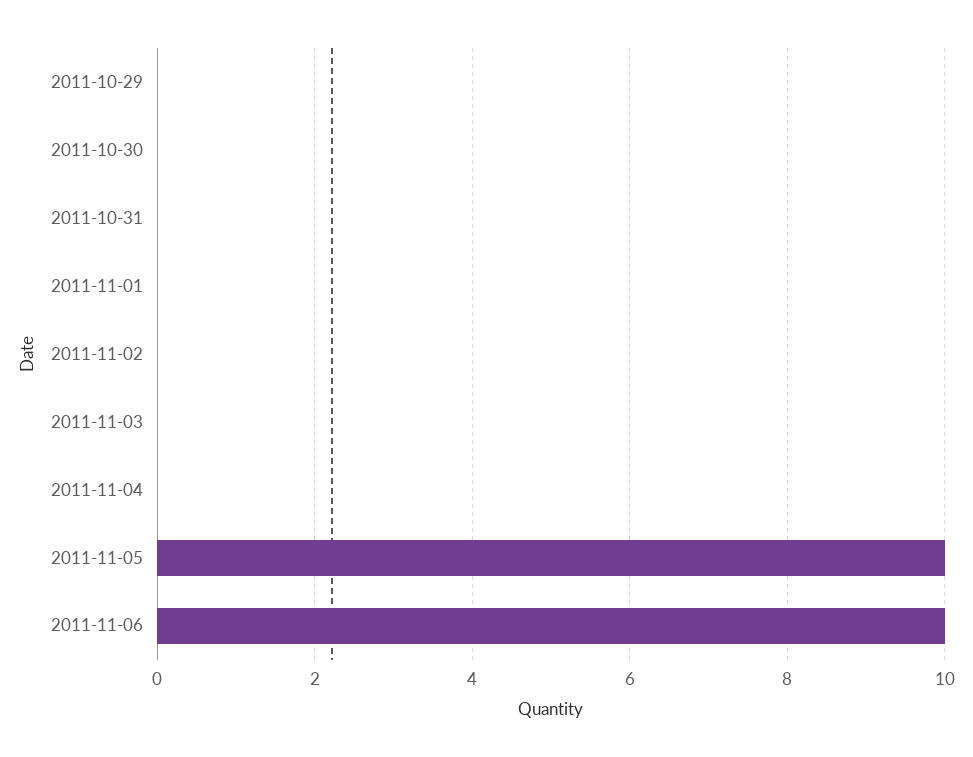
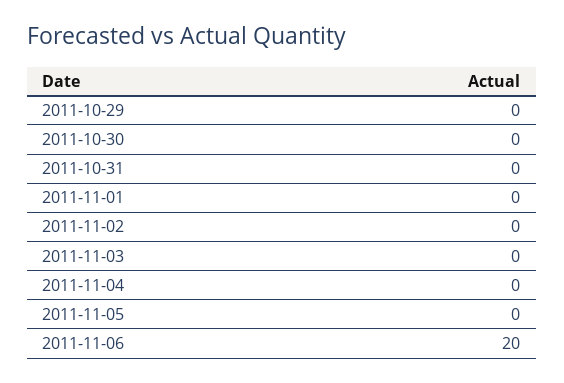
2011-11-05: 10 -> 0
2011-11-06: 10 -> 20

